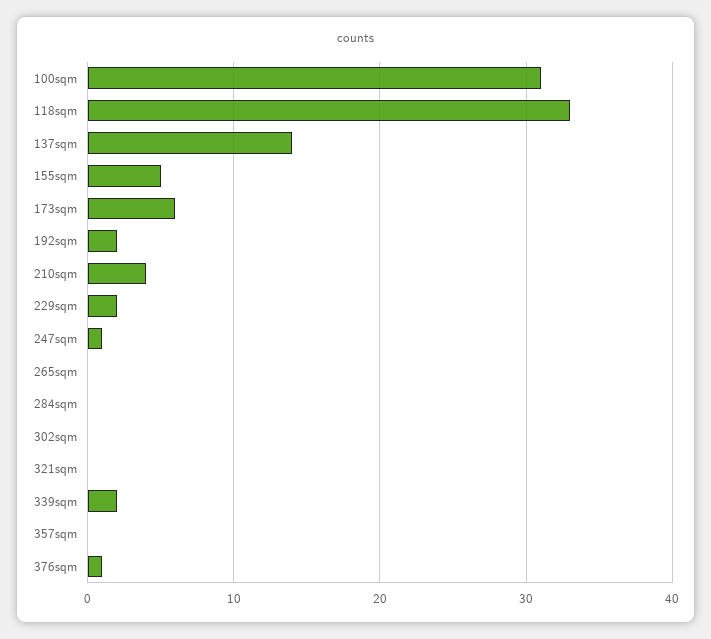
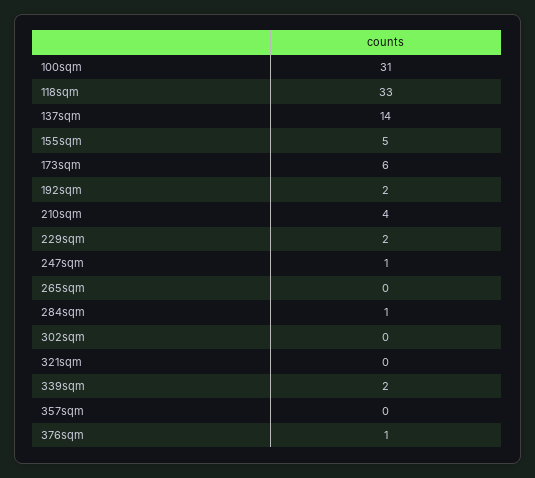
284sqm: 0 -> 1

